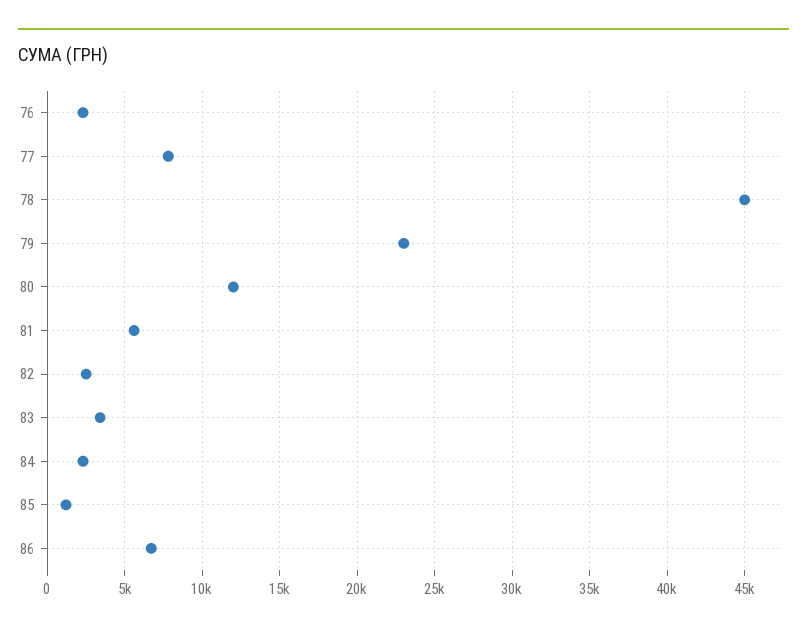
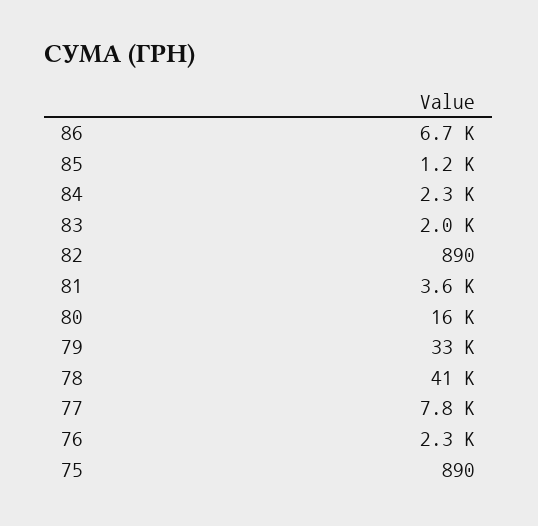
78: 45000 -> 41000
79: 23000 -> 33000
80: 12000 -> 16000
81: 5500 -> 3600
82: 2500 -> 890
83: 3500 -> 2000
75: none -> 890

